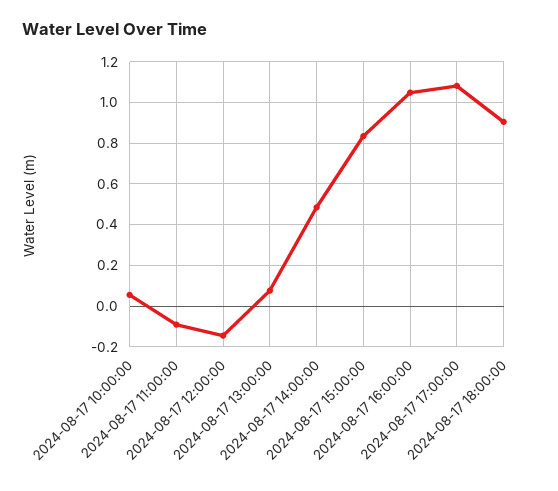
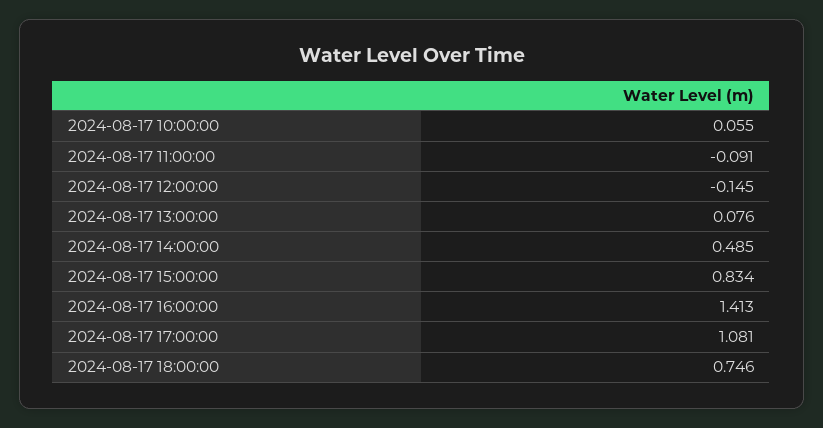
2024-08-17 16:00:00: 1.05 -> 1.413
2024-08-17 18:00:00: 0.9 -> 0.746

